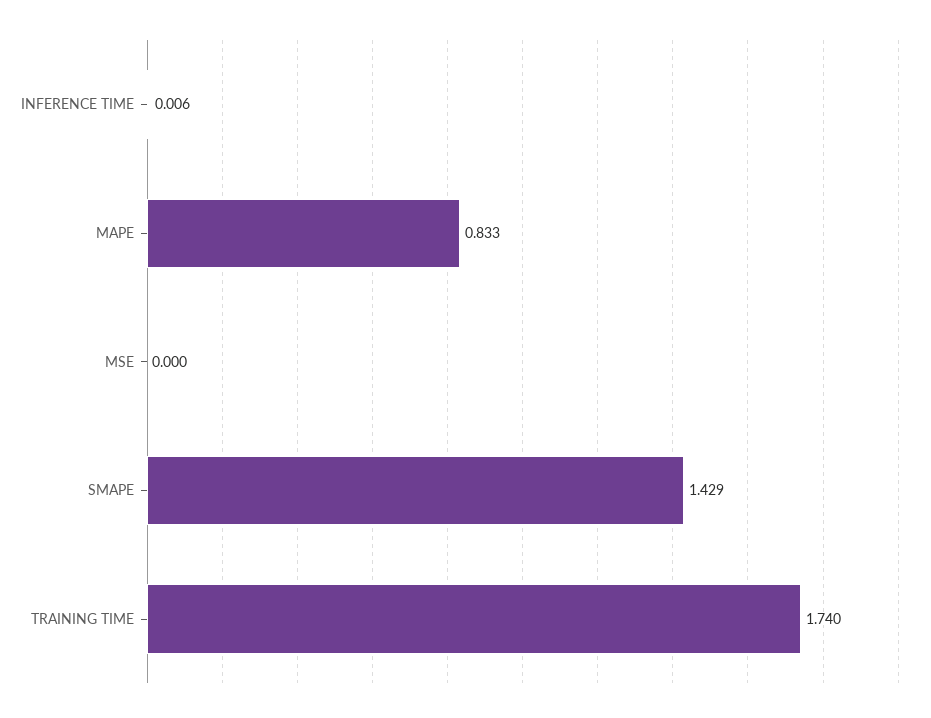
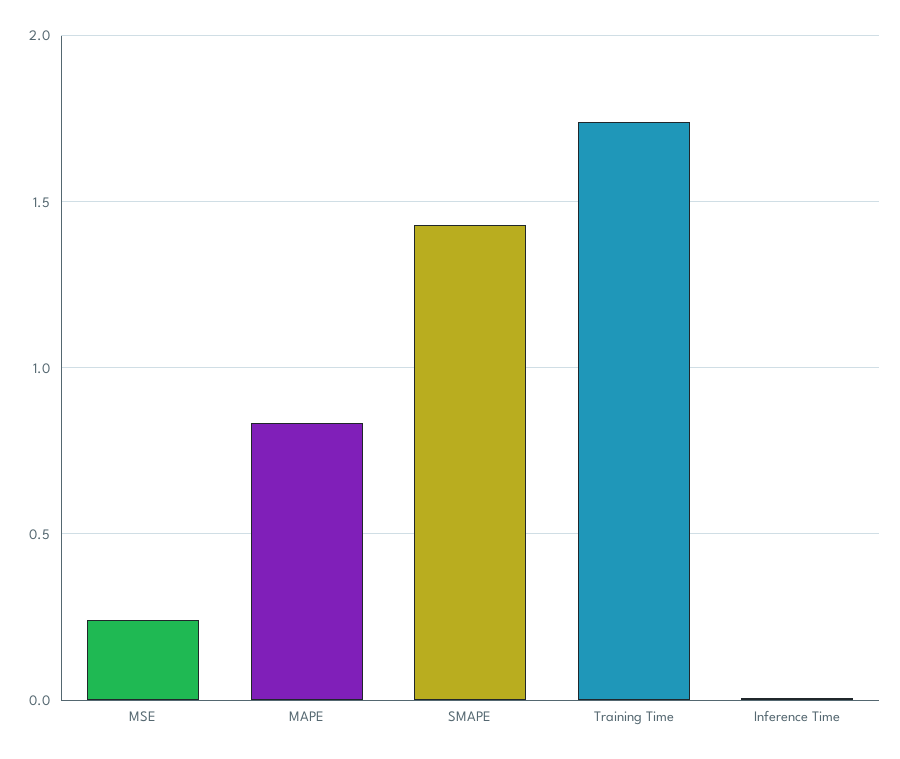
MSE: 0 -> 0.25

